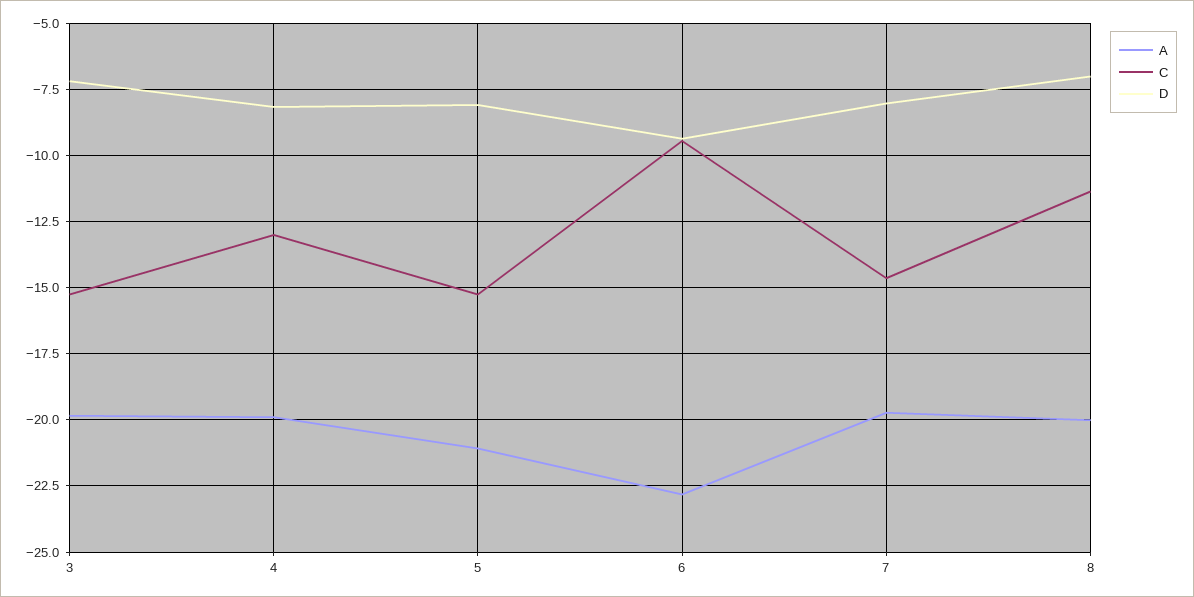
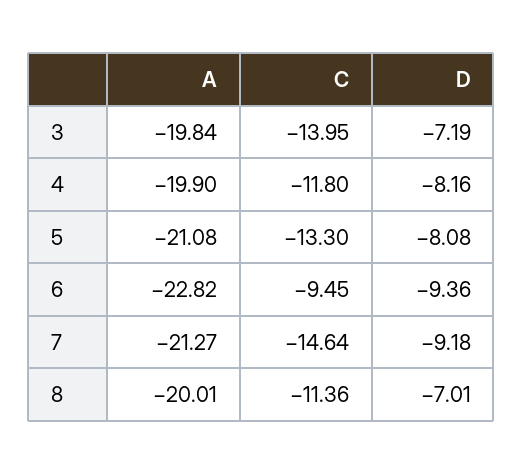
C, 3: -15.25 -> -13.95
C, 4: -13 -> -11.8
C, 5: -15.25 -> -13.3
A, 7: -19.75 -> -21.27
D, 7: -8 -> -9.18

